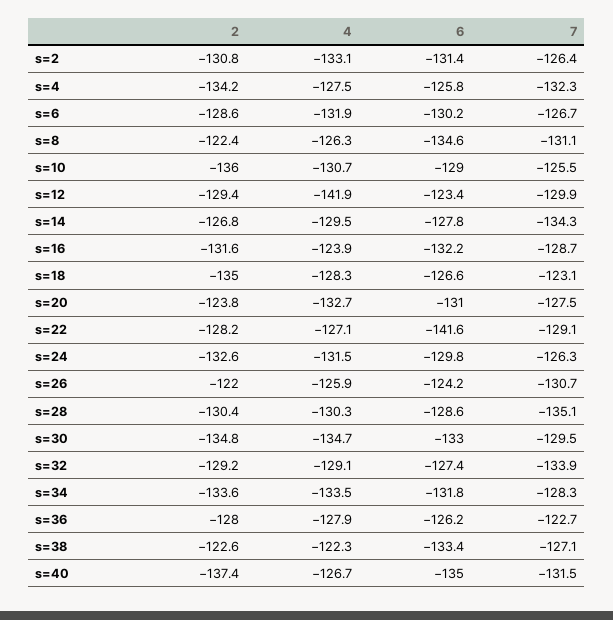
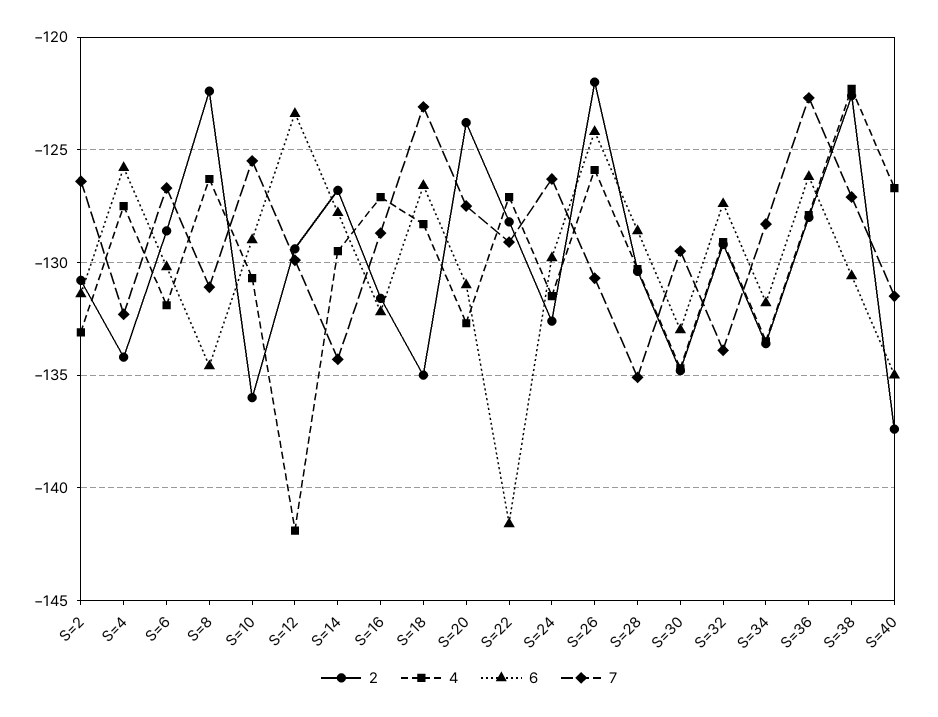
4, s=16: -123.9 -> -127
6, s=38: -133.4 -> -130.5

